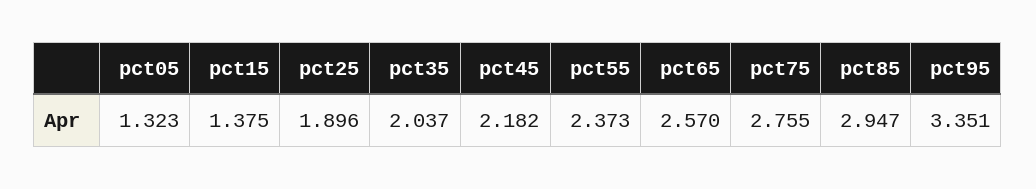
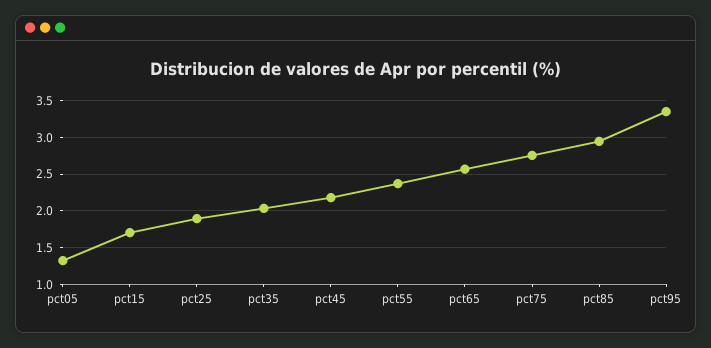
pct15: 1.375 -> 1.7

